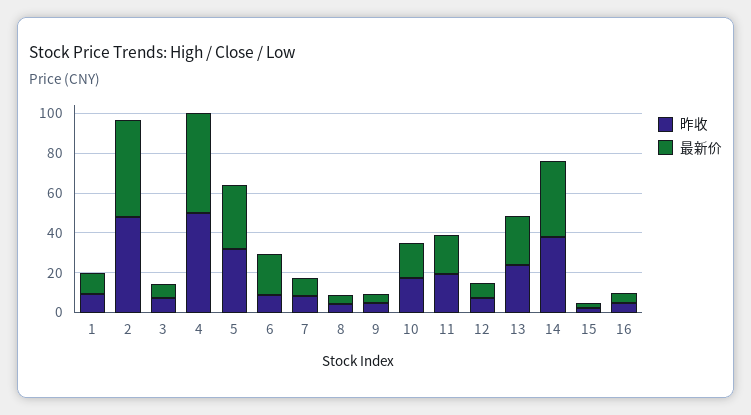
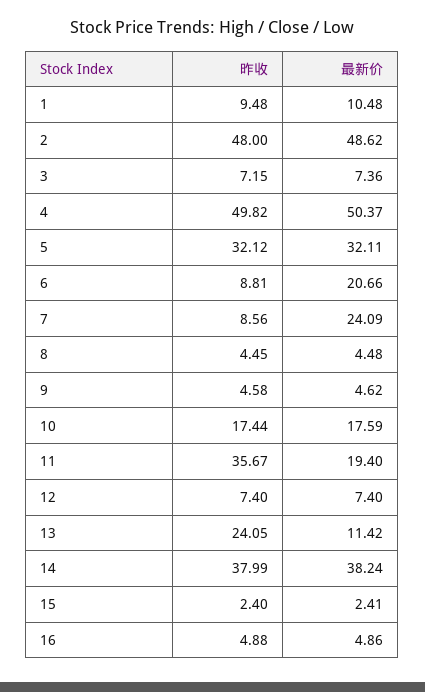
最新价, 7: 10 -> 24.09
昨收, 11: 20 -> 35.67
最新价, 13: 25 -> 11.42

